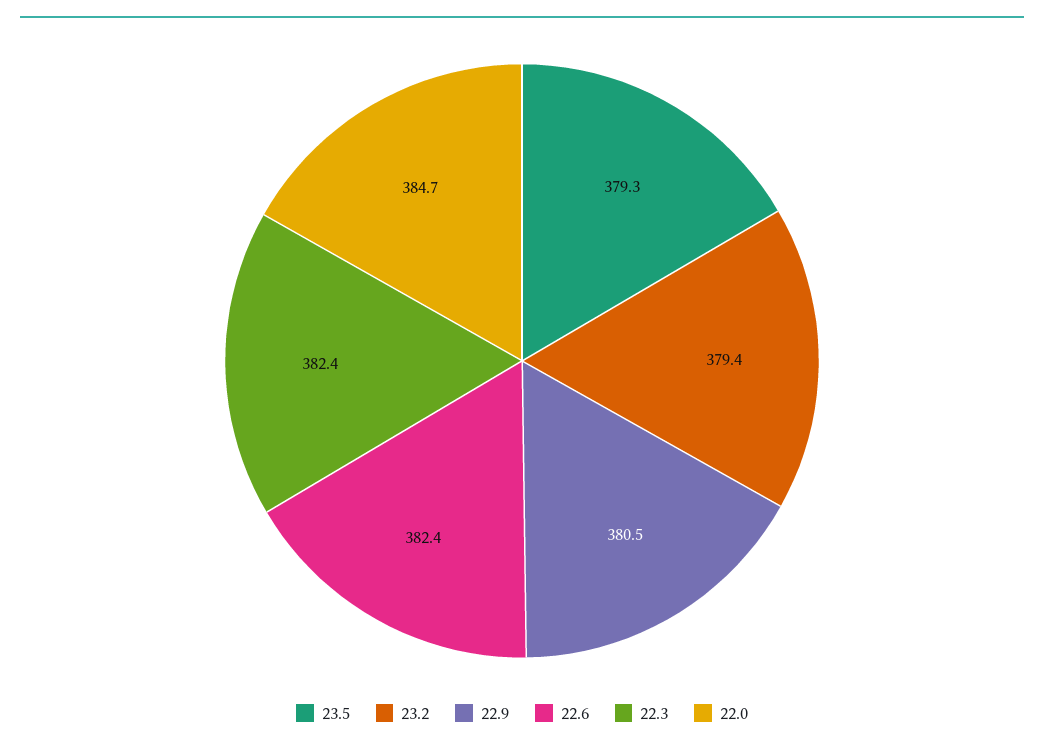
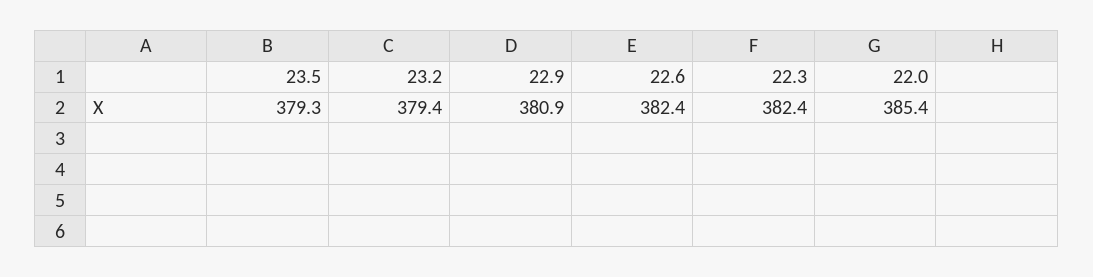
22.9: 380.5 -> 380.9
22.0: 384.7 -> 385.4

